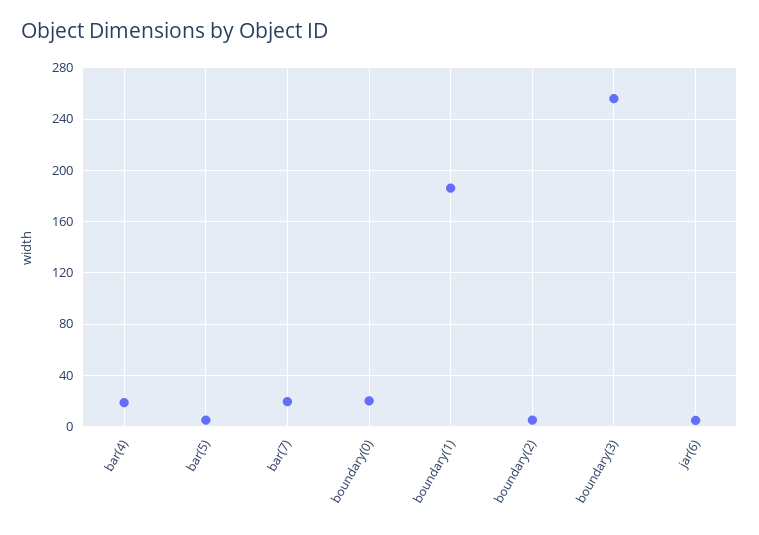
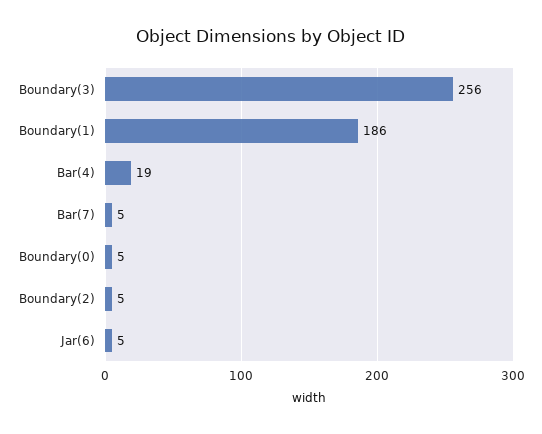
bar(5): 5 -> none
bar(7): 20 -> 5
boundary(0): 20 -> 5

